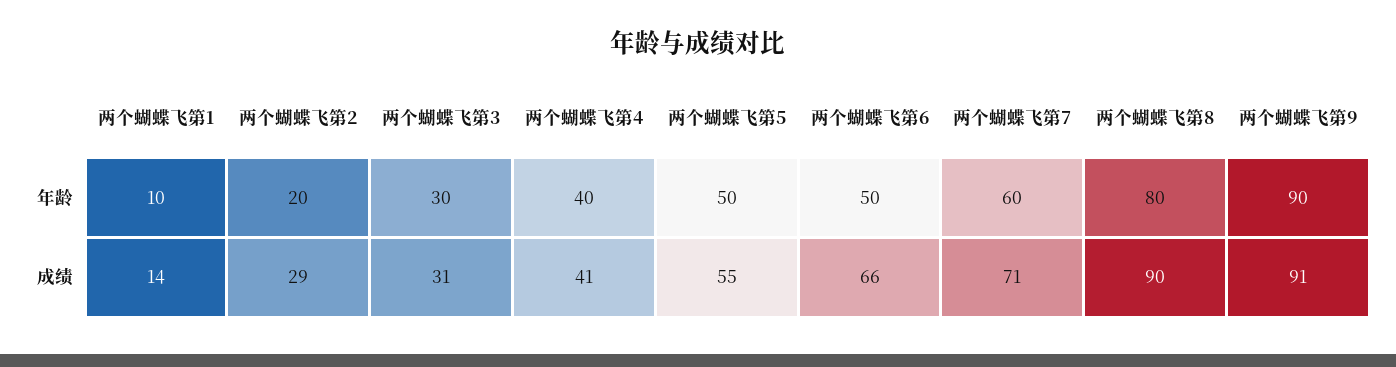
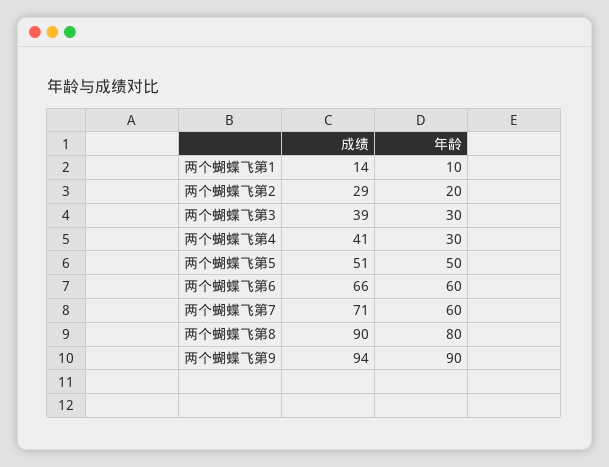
两个蝴蝶飞第4, 年龄: 40 -> 30
两个蝴蝶飞第6, 年龄: 50 -> 60
两个蝴蝶飞第3, 成绩: 31 -> 39
两个蝴蝶飞第5, 成绩: 55 -> 51
两个蝴蝶飞第9, 成绩: 91 -> 94

